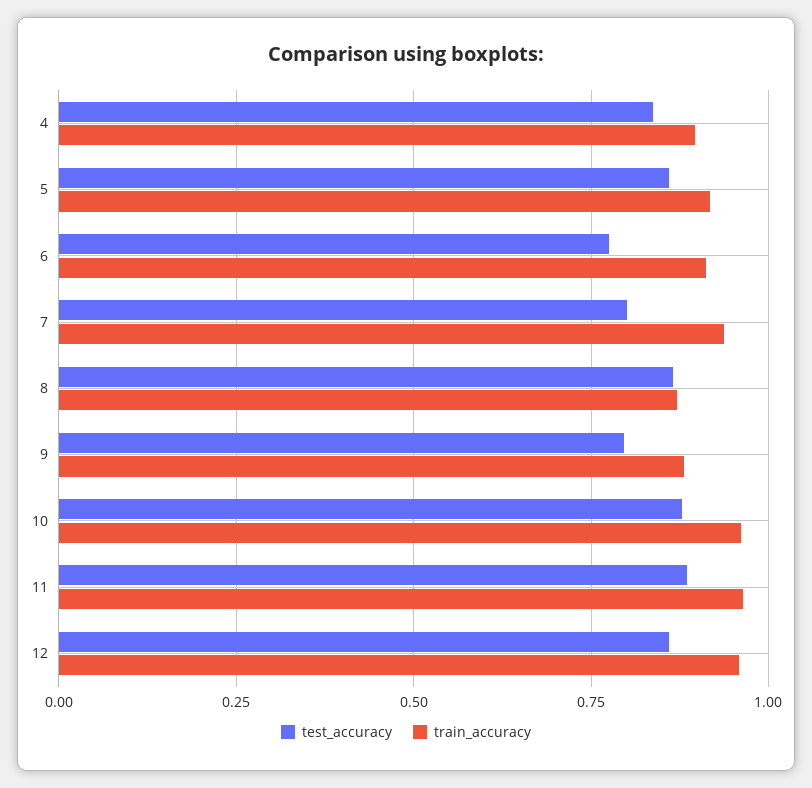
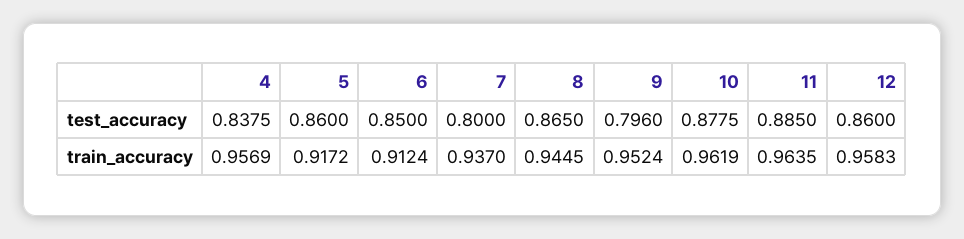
train_accuracy, 4: 0.9 -> 0.9569
test_accuracy, 6: 0.775 -> 0.85
train_accuracy, 8: 0.875 -> 0.9445
train_accuracy, 9: 0.875 -> 0.9524

